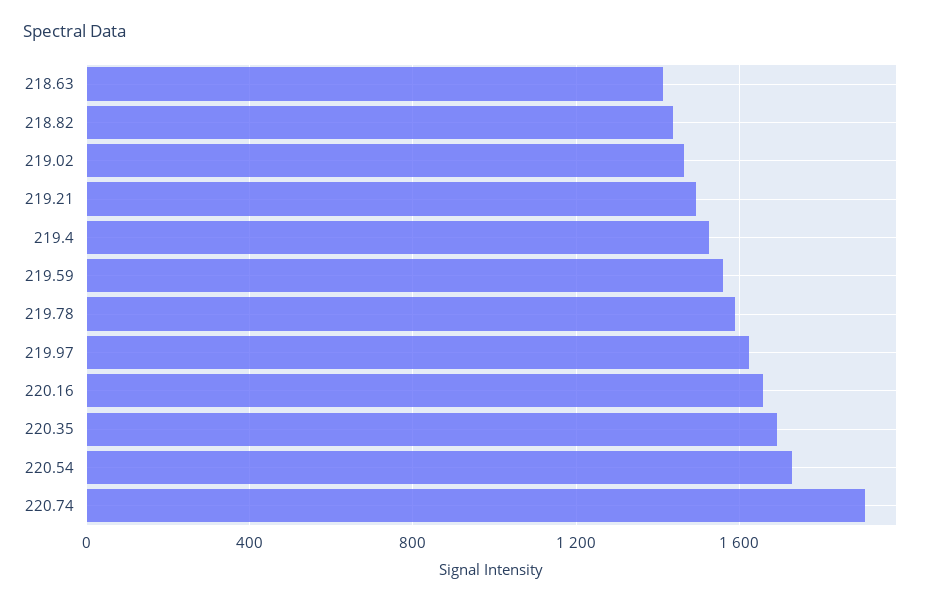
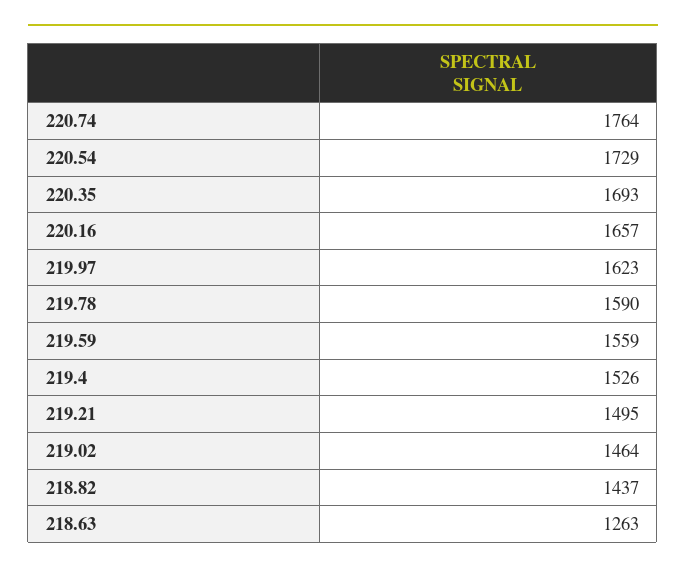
218.63: 1400 -> 1263
220.74: 1900 -> 1764

